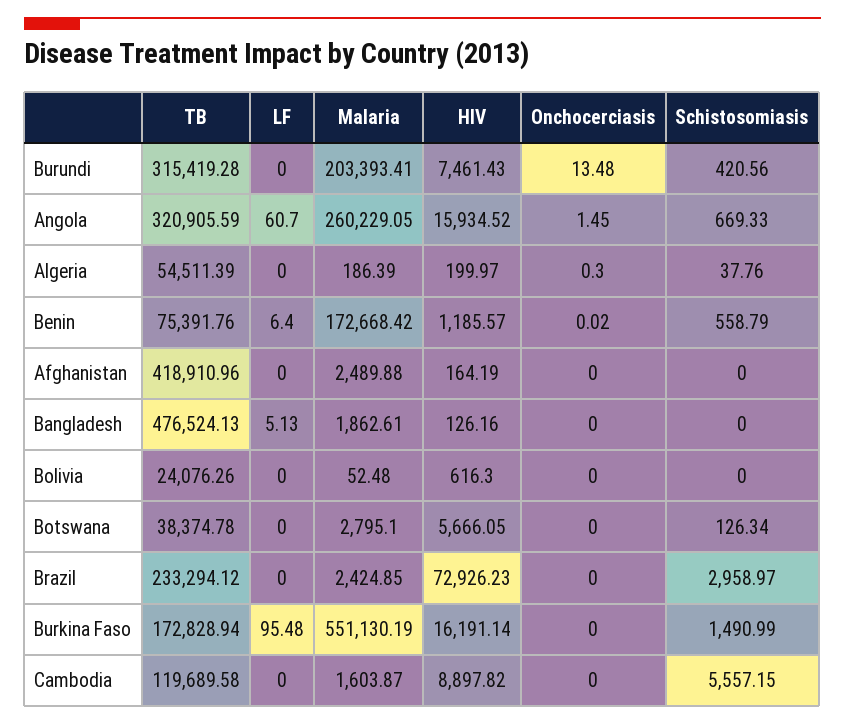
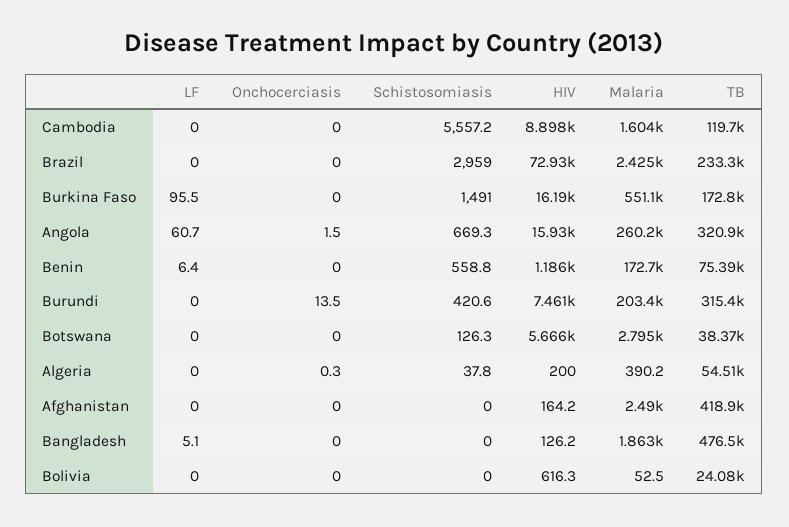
Malaria, Algeria: 186.39 -> 390.2

